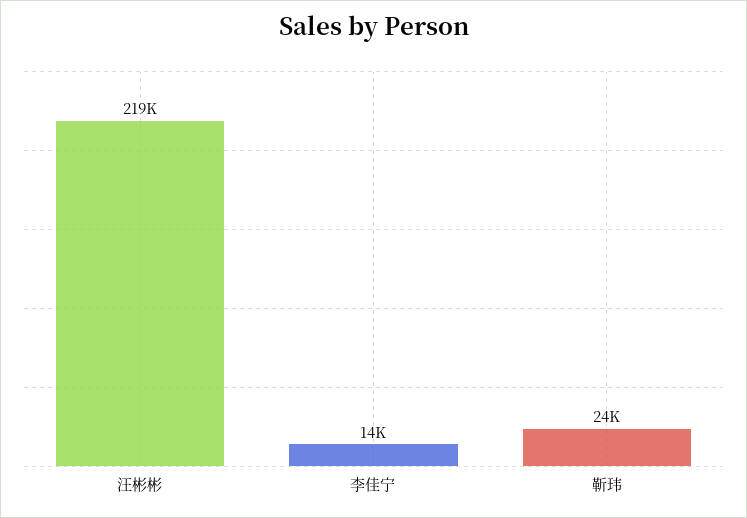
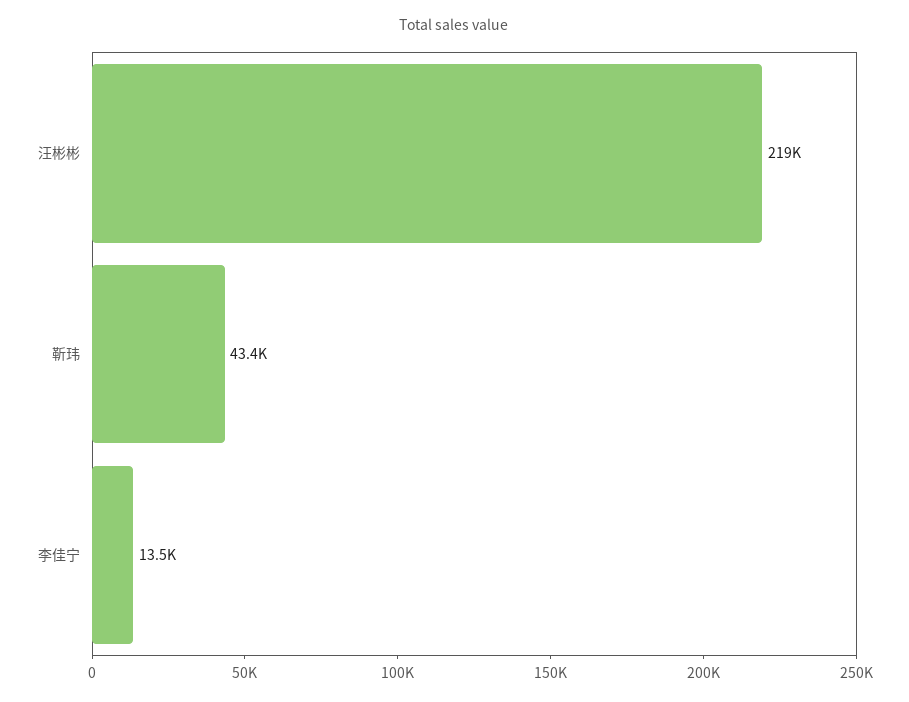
靳玮: 24000 -> 43400

